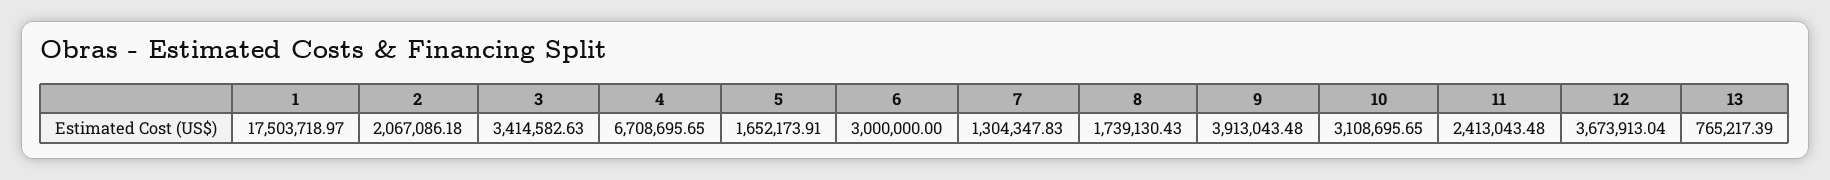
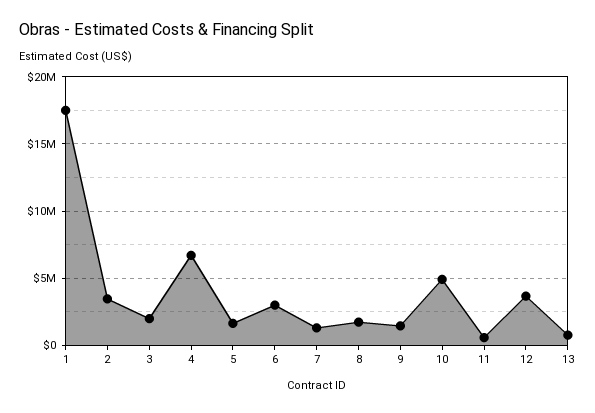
2: 2067086.18 -> 3500000
3: 3414582.63 -> 2000000
9: 3913043.48 -> 1500000
10: 3108695.65 -> 5000000
11: 2413043.48 -> 500000

